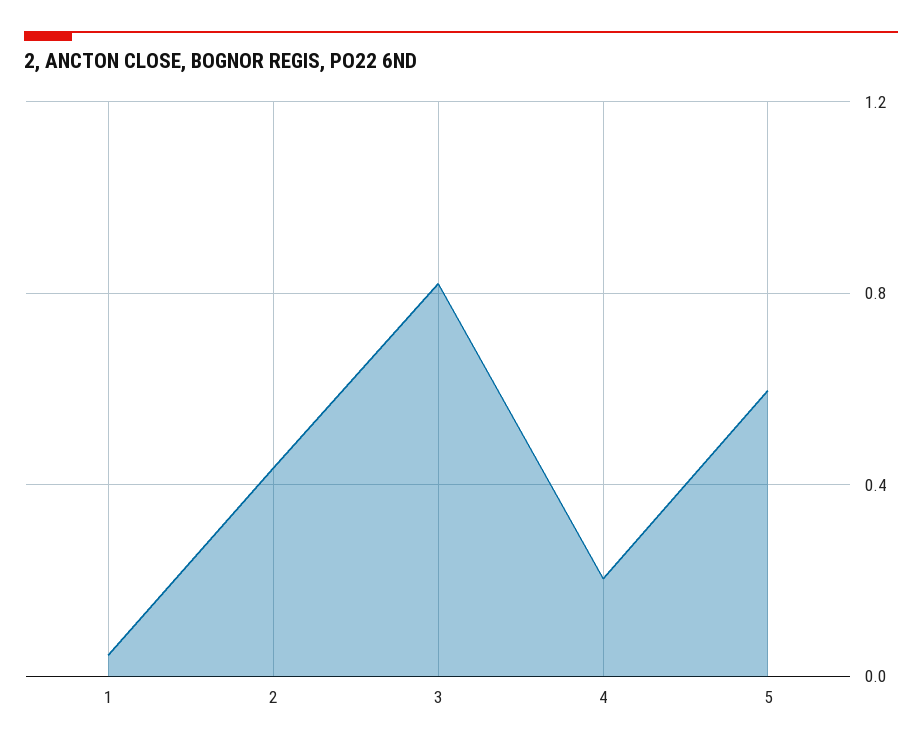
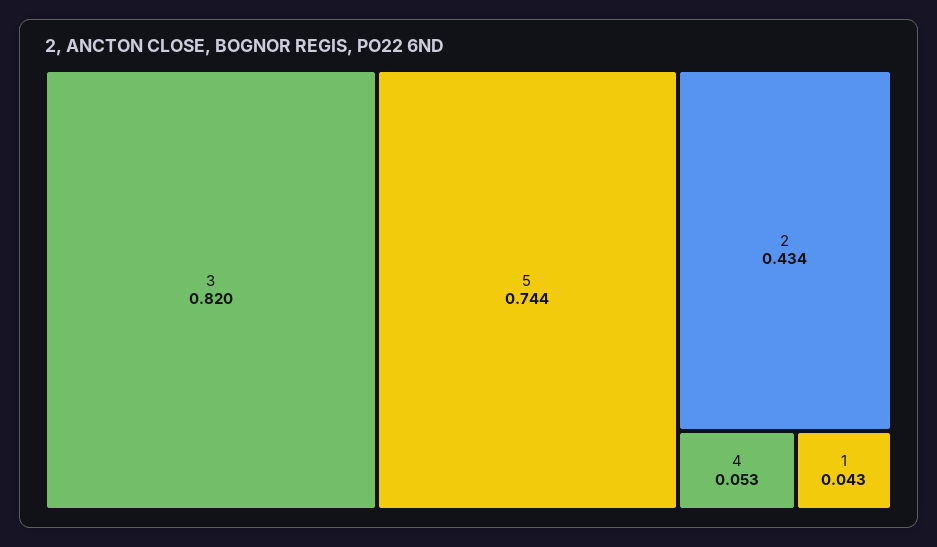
4: 0.2 -> 0.053
5: 0.6 -> 0.744

